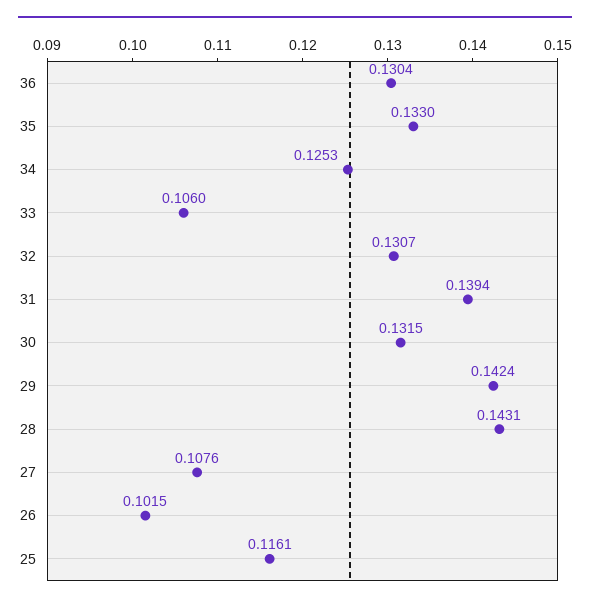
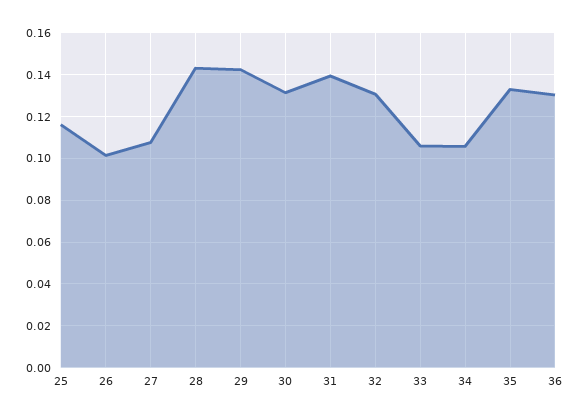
34: 0.1253 -> 0.105

